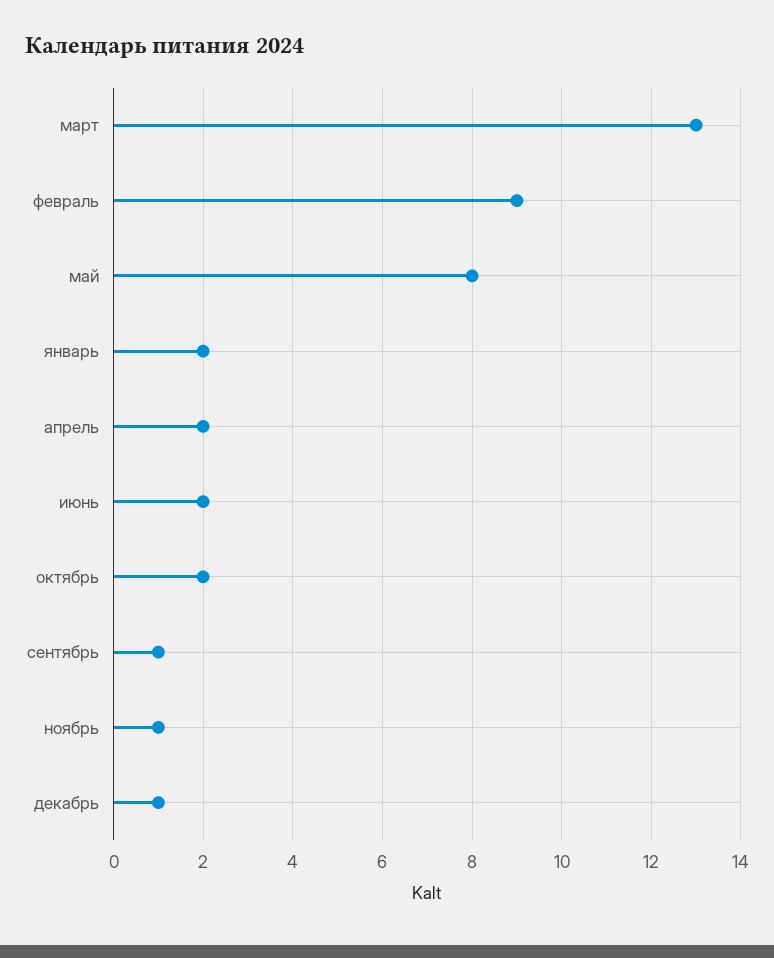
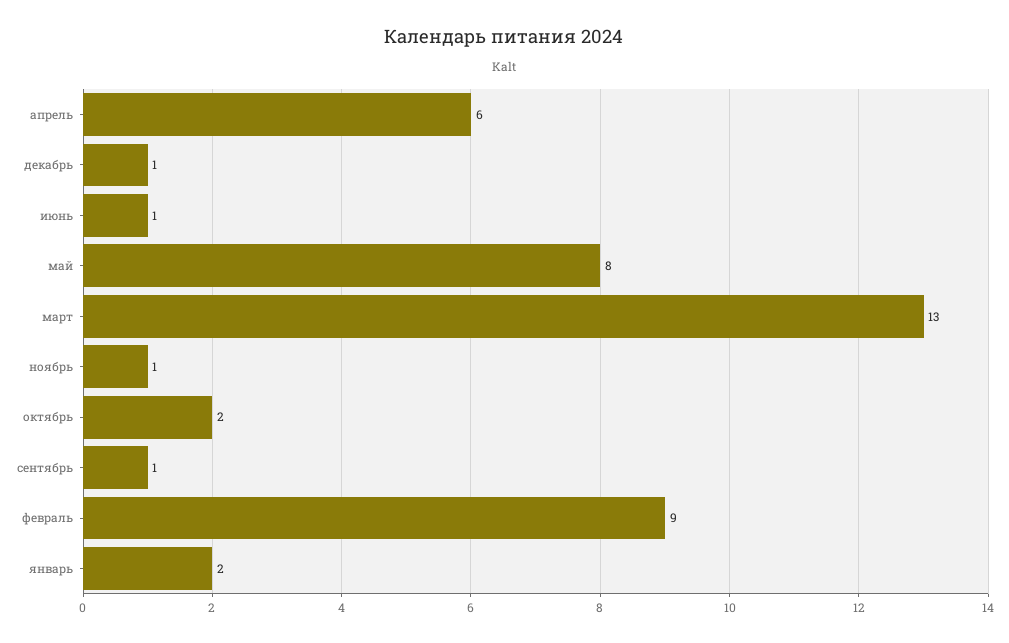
апрель: 2 -> 6
июнь: 2 -> 1

